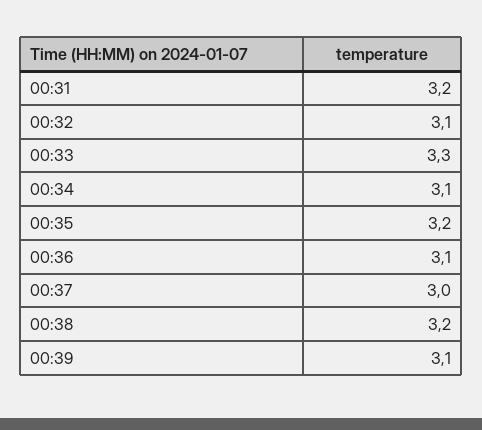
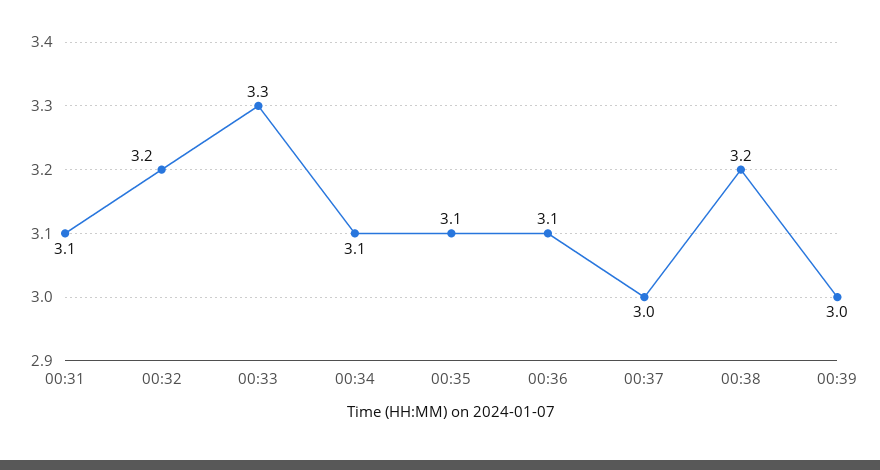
00:31: 3.2 -> 3.1
00:32: 3.1 -> 3.2
00:35: 3.2 -> 3.1
00:39: 3.1 -> 3

